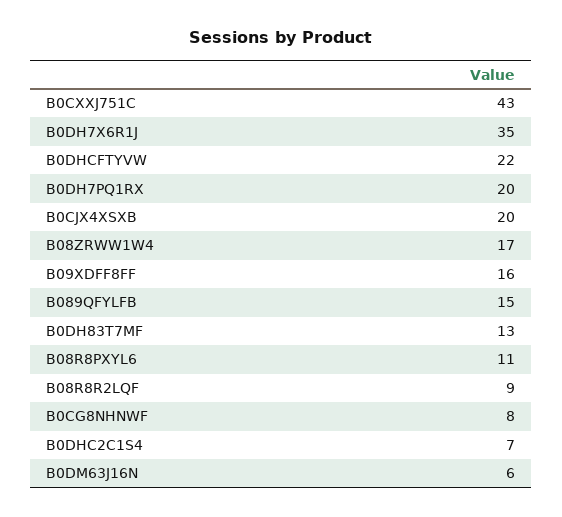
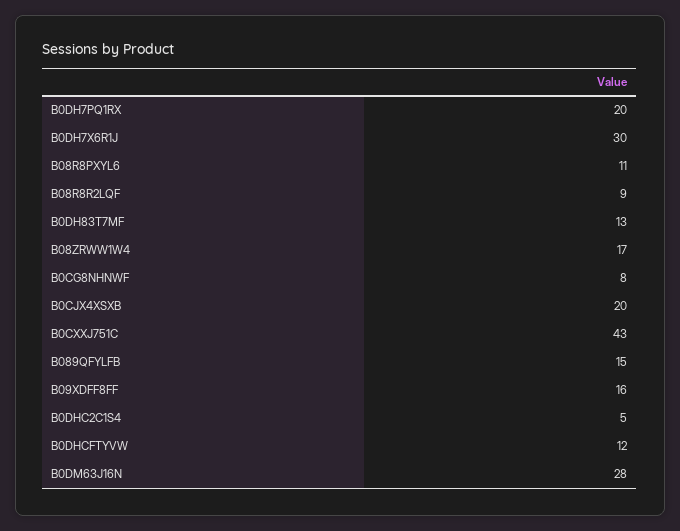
B0DH7X6R1J: 35 -> 30
B0DHCFTYVW: 22 -> 12
B0DHC2C1S4: 7 -> 5
B0DM63J16N: 6 -> 28

